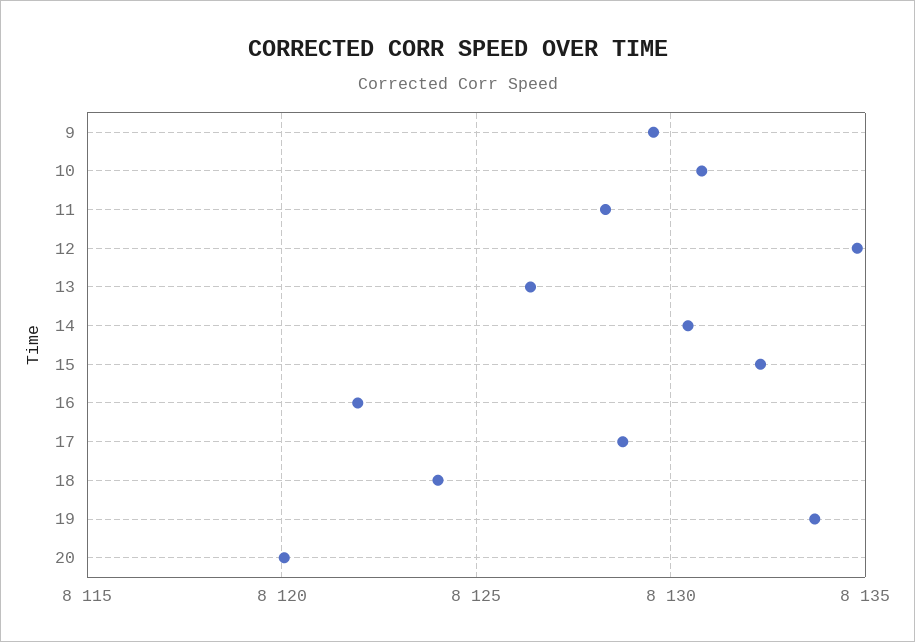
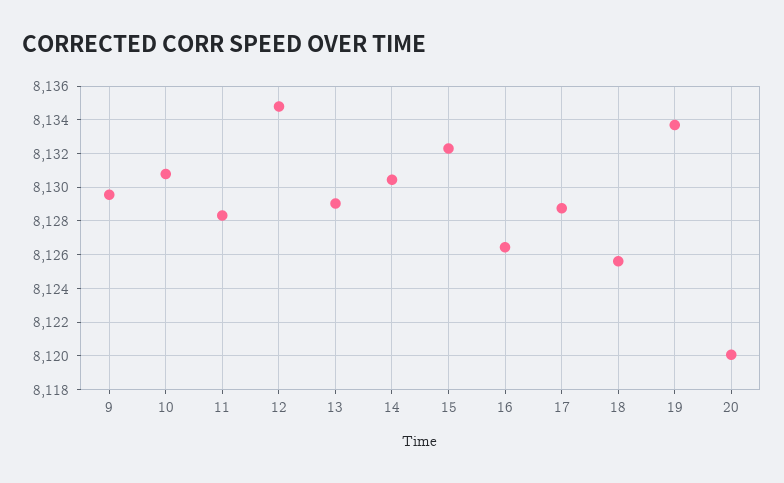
13: 8126.5 -> 8129
16: 8122 -> 8126.5
18: 8124 -> 8125.5

